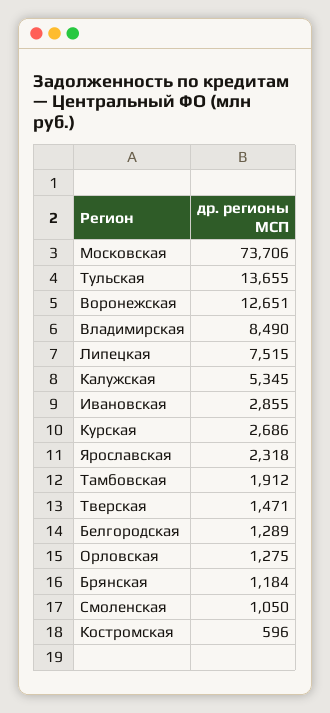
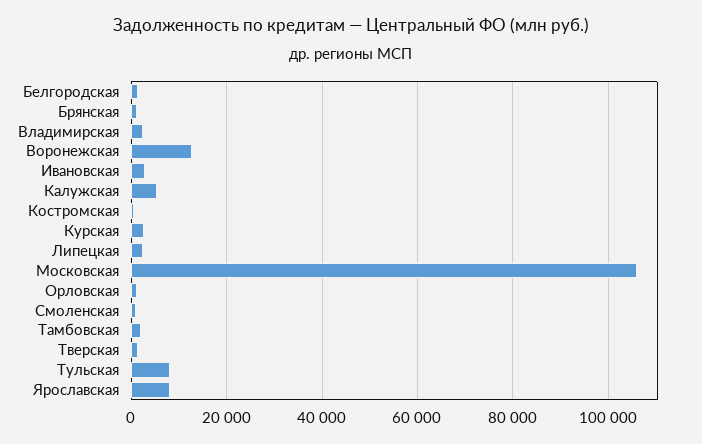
Московская: 73706 -> 106000
Тульская: 13655 -> 8000
Владимирская: 8490 -> 2000
Липецкая: 7515 -> 2000
Ярославская: 2318 -> 8000

